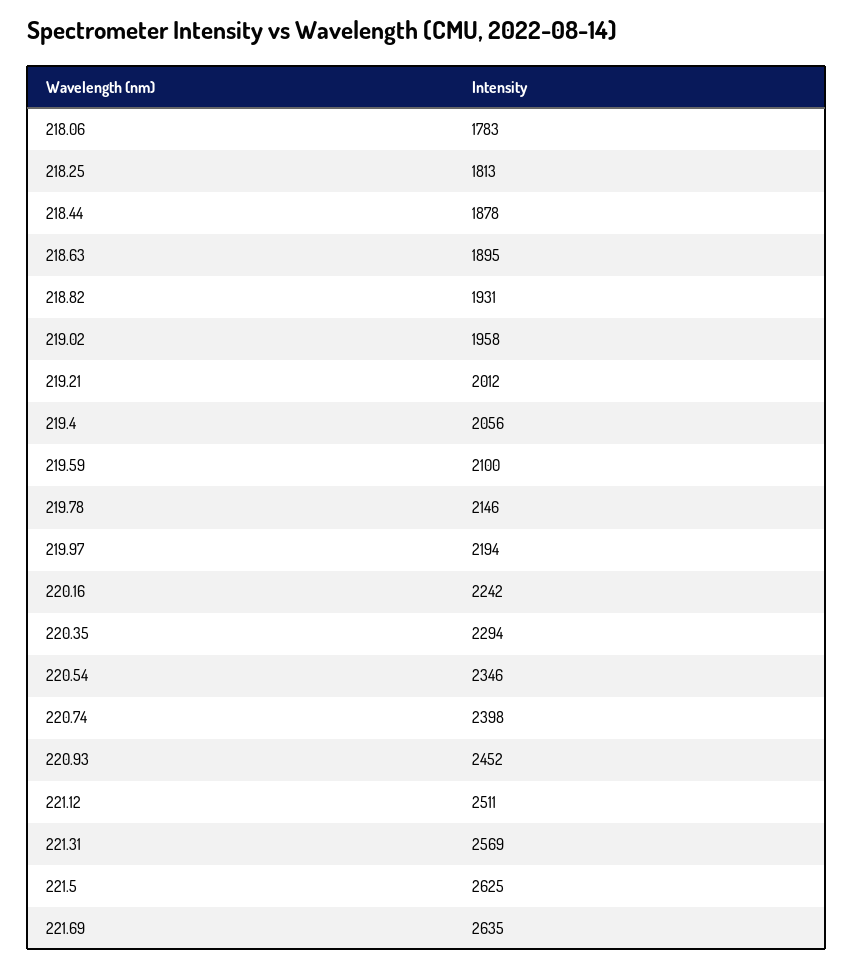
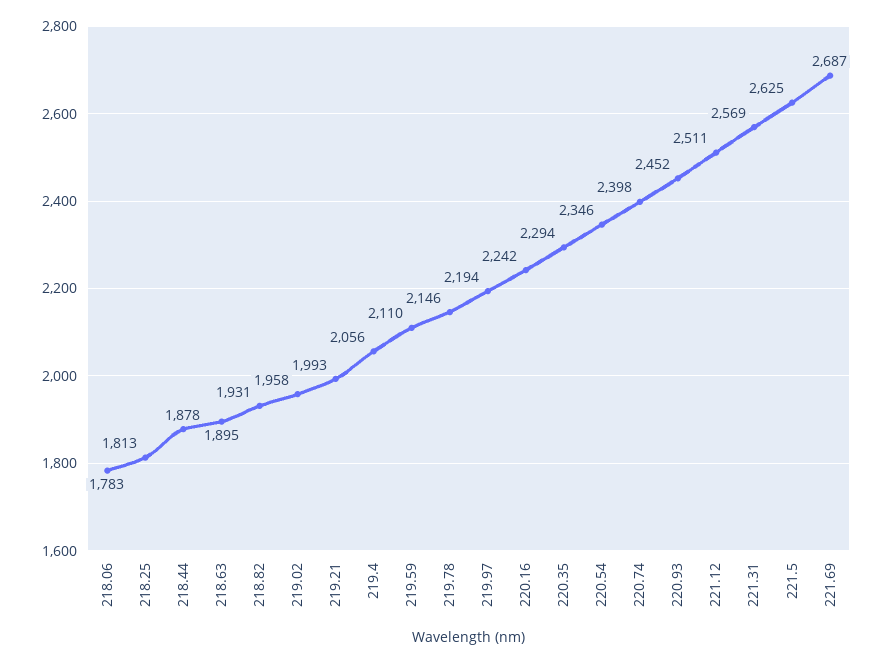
219.21: 2012 -> 1993
219.59: 2100 -> 2110
221.69: 2635 -> 2687

